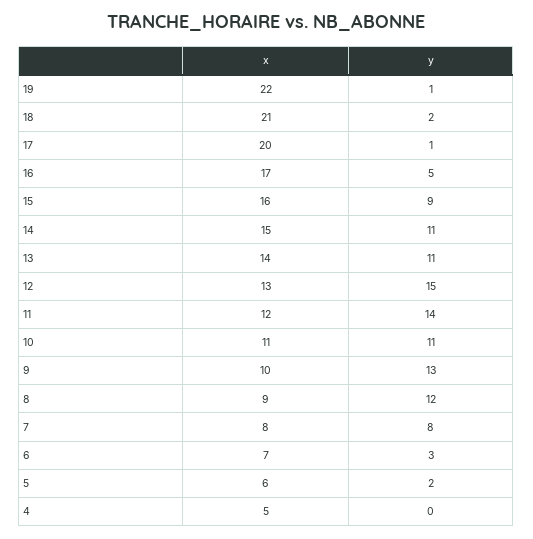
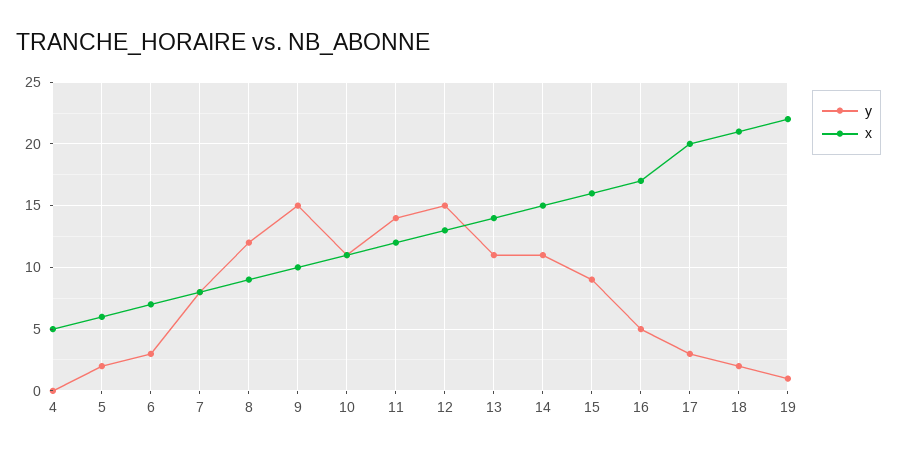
y, 17: 1 -> 3
y, 9: 13 -> 15

